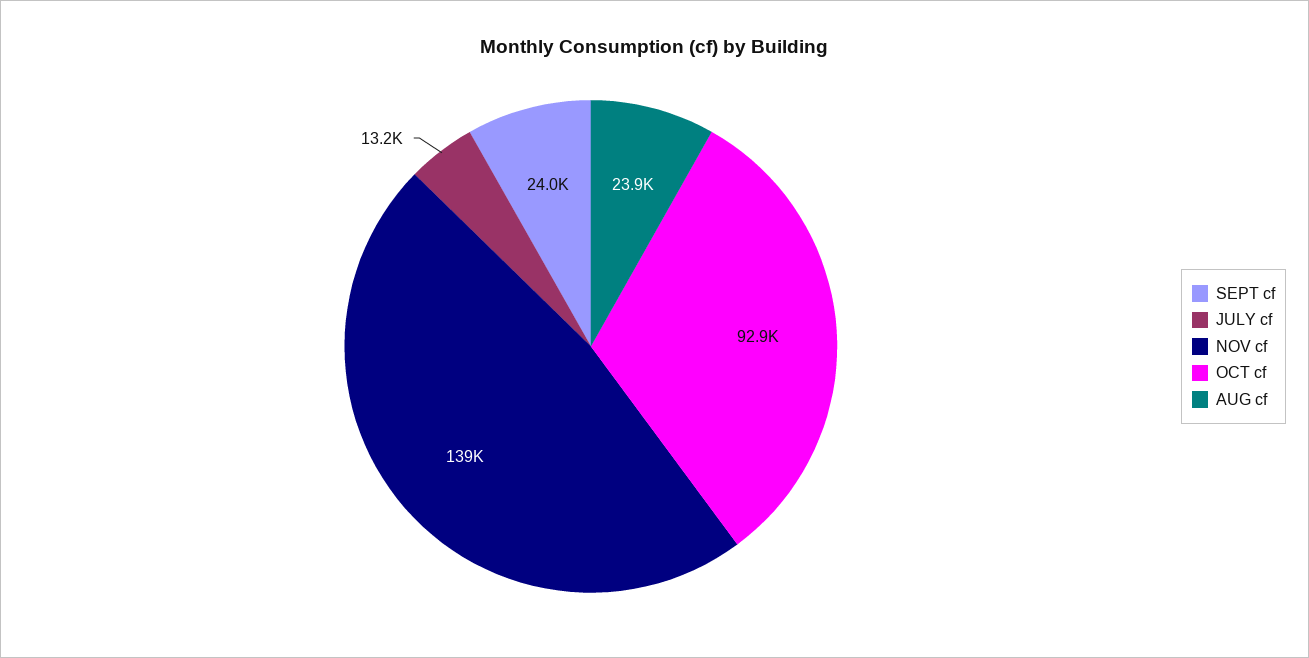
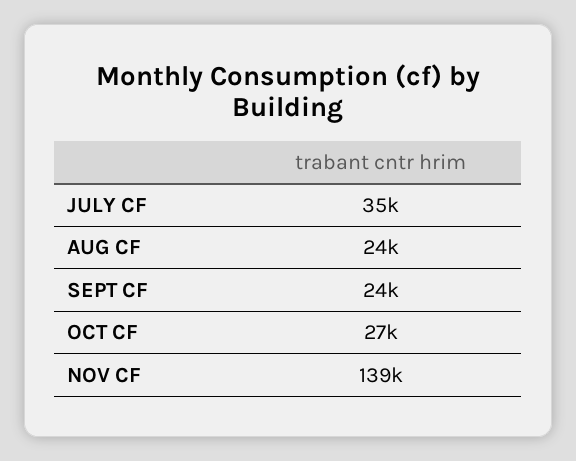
JULY cf: 13200 -> 35000
OCT cf: 92900 -> 27000

